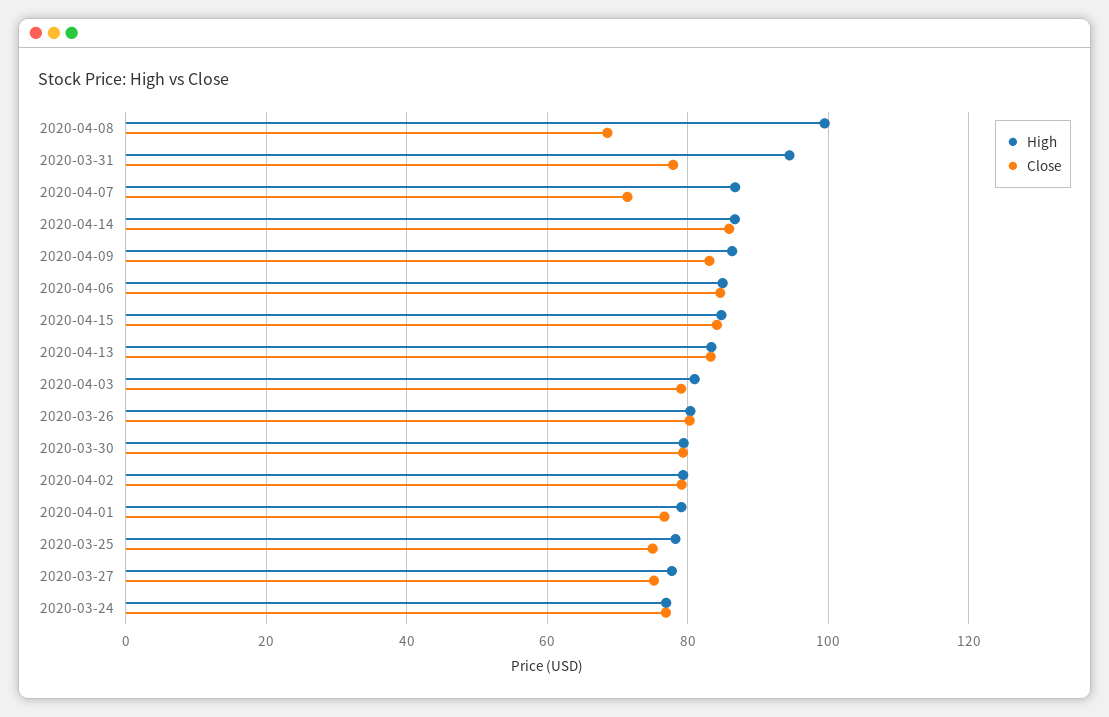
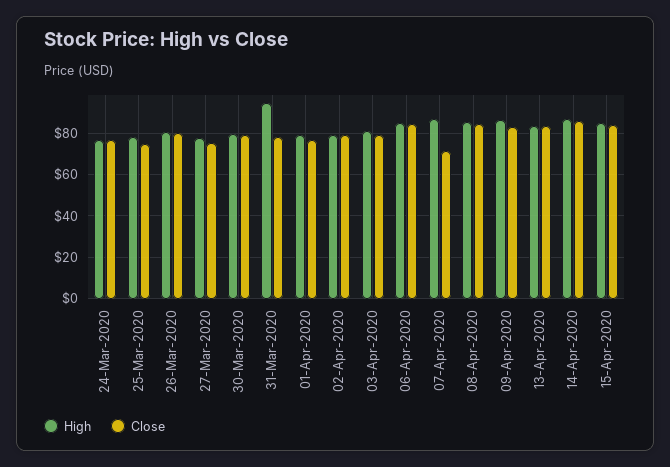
High, 2020-04-08: 100 -> 85
Close, 2020-04-08: 68 -> 85

